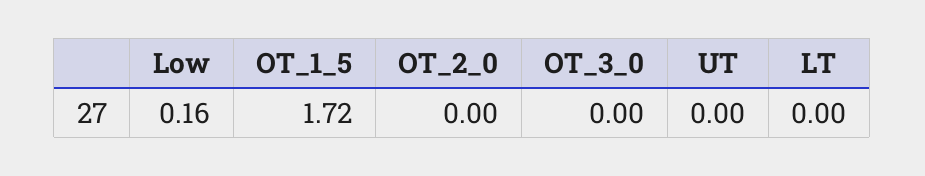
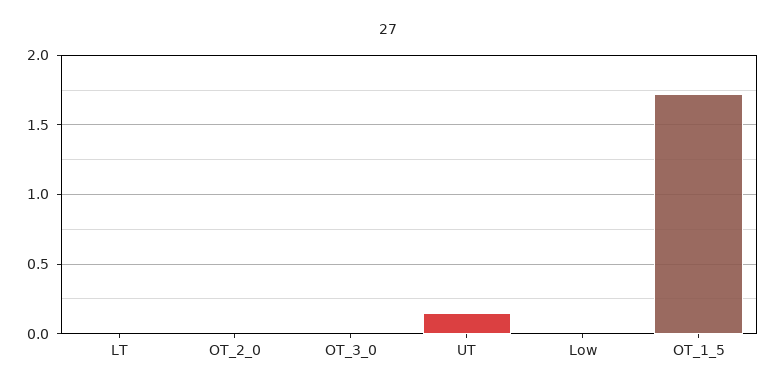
Low: 0.16 -> 0
UT: 0 -> 0.15

